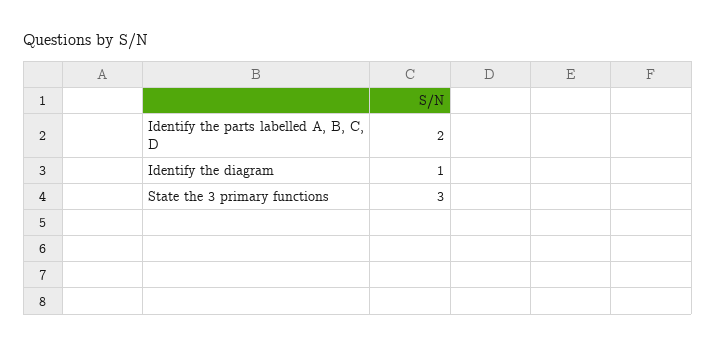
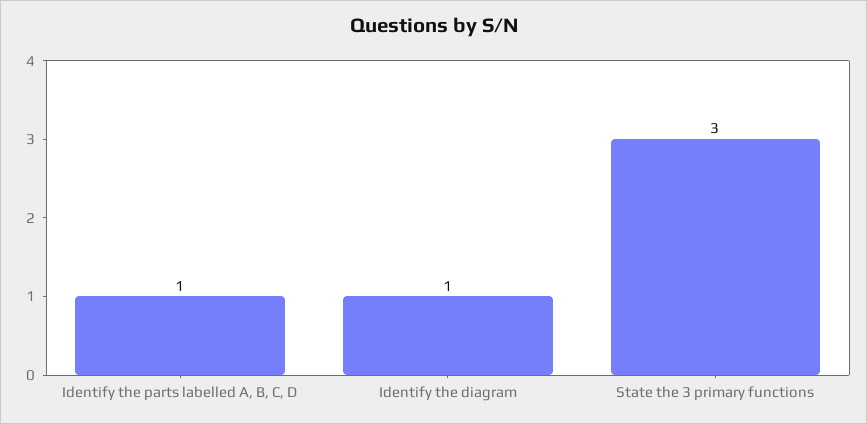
Identify the parts labelled A, B, C, D: 2 -> 1

